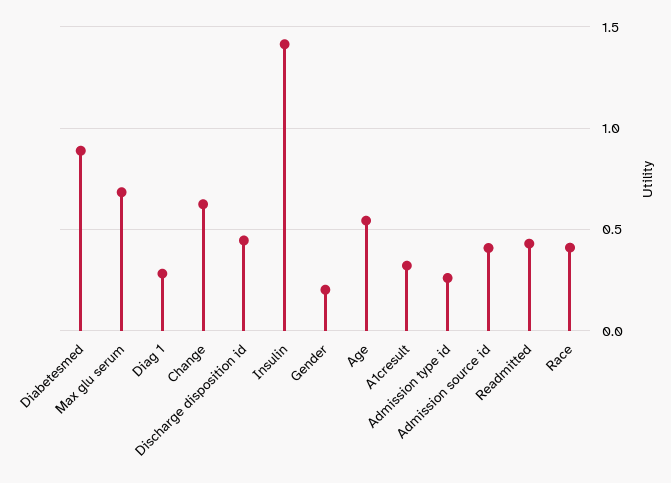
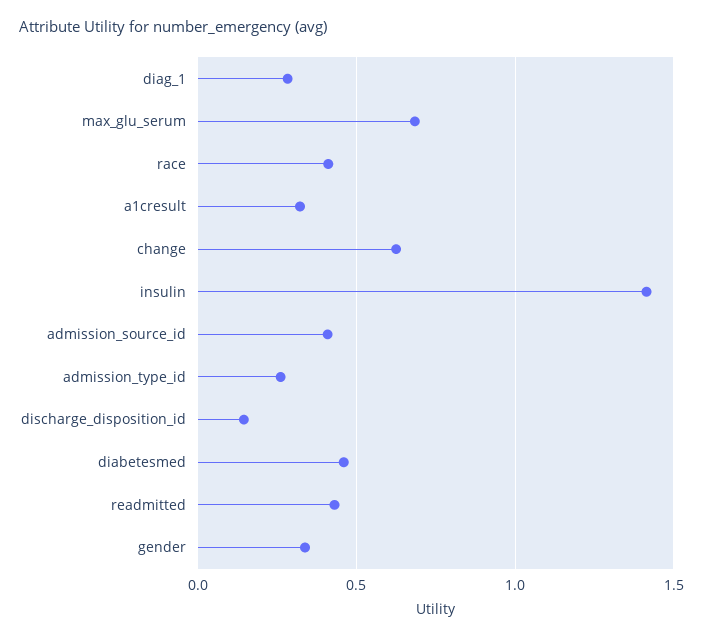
Diabetesmed: 0.9 -> 0.45
Discharge disposition id: 0.45 -> 0.15
Gender: 0.2 -> 0.35
Age: 0.55 -> none

